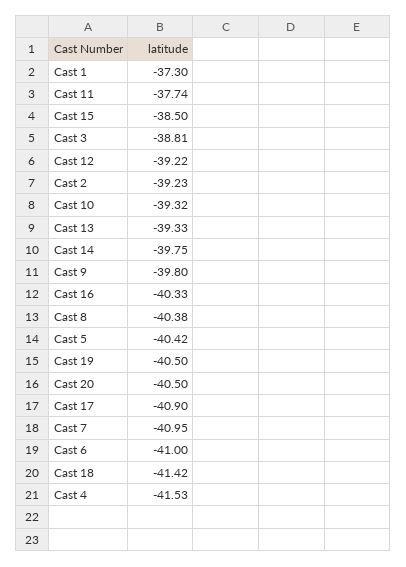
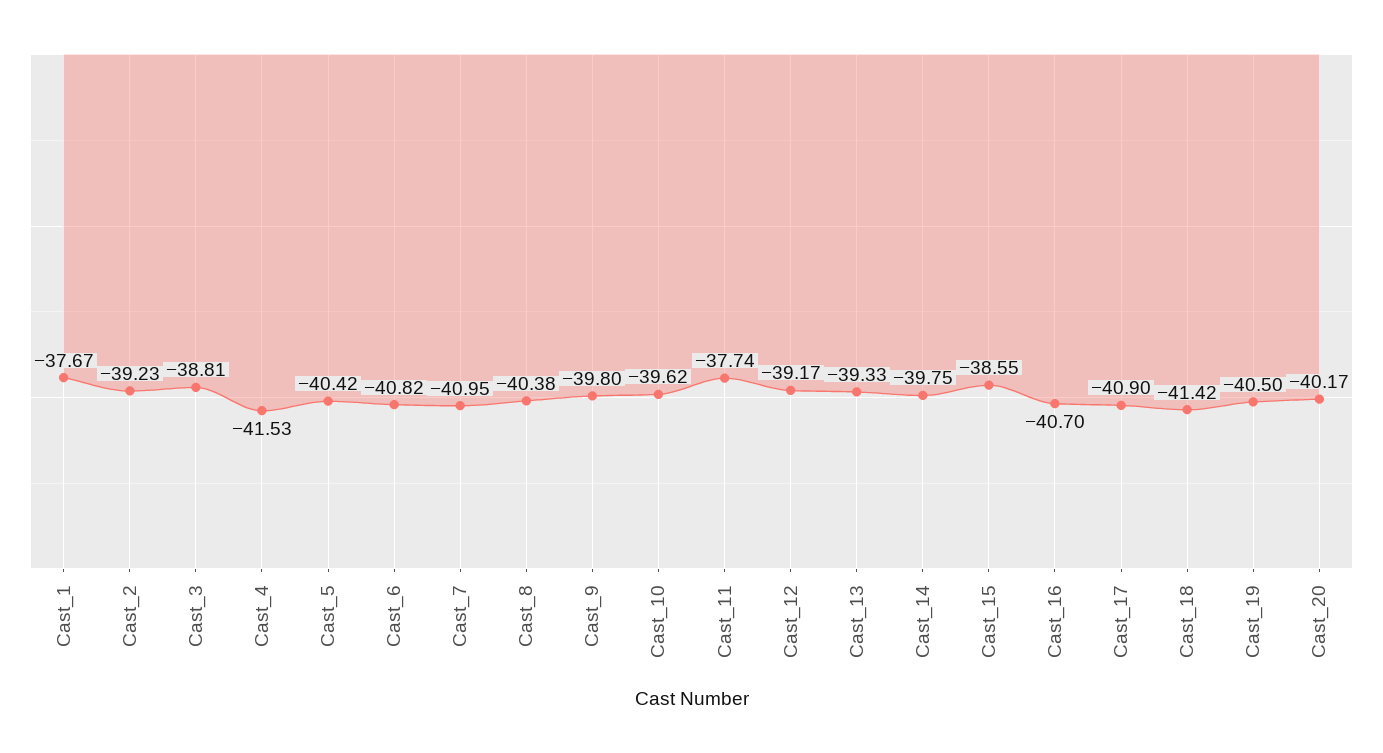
Cast 1: -37.3 -> -37.67
Cast 15: -38.5 -> -38.55
Cast 12: -39.22 -> -39.17
Cast 10: -39.32 -> -39.62
Cast 16: -40.33 -> -40.7
Cast 20: -40.5 -> -40.17
Cast 6: -41 -> -40.82

